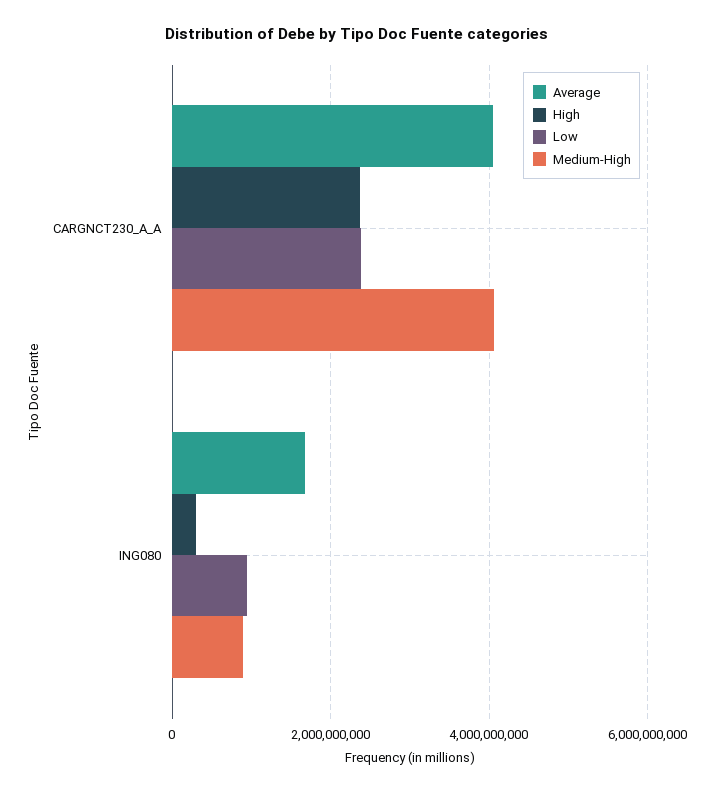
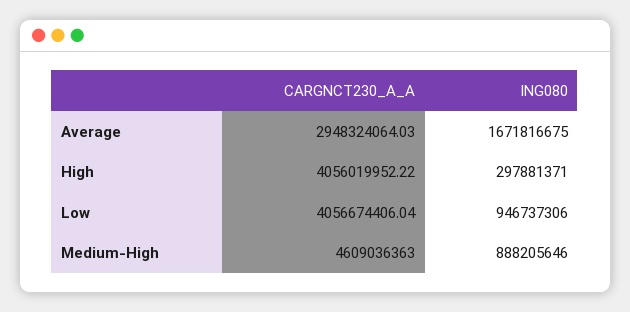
Average, CARGNCT230_A_A: 4000000000 -> 2948324064.03
High, CARGNCT230_A_A: 2400000000 -> 4056019952.22
Low, CARGNCT230_A_A: 2400000000 -> 4056674406.04
Medium-High, CARGNCT230_A_A: 4000000000 -> 4609036363

